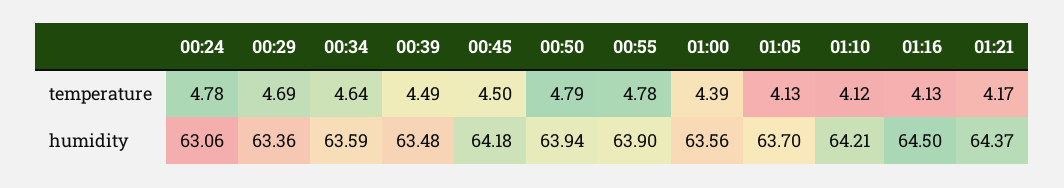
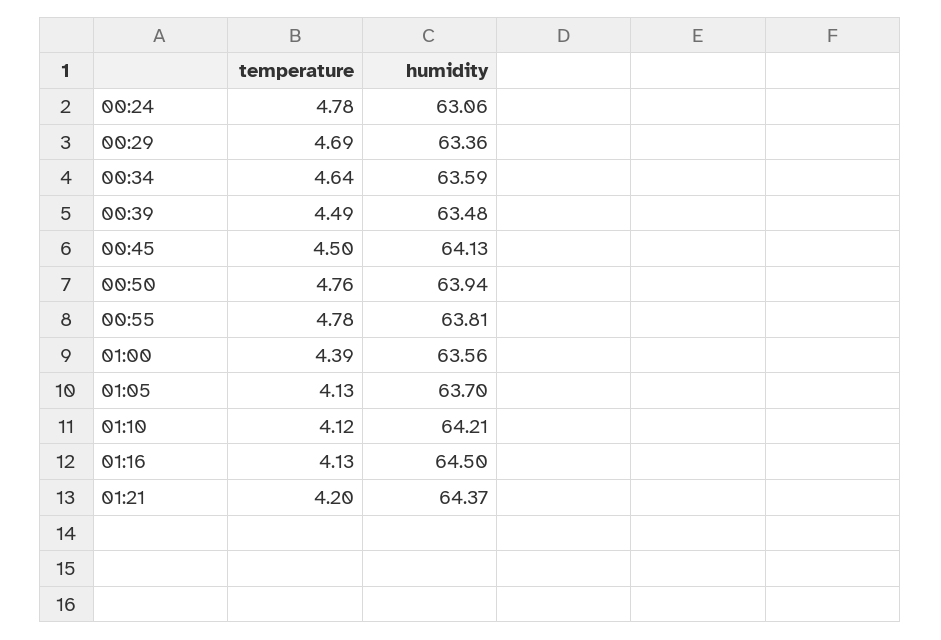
00:50, temperature: 4.79 -> 4.76
01:21, temperature: 4.17 -> 4.2
00:45, humidity: 64.18 -> 64.13
00:55, humidity: 63.9 -> 63.81

